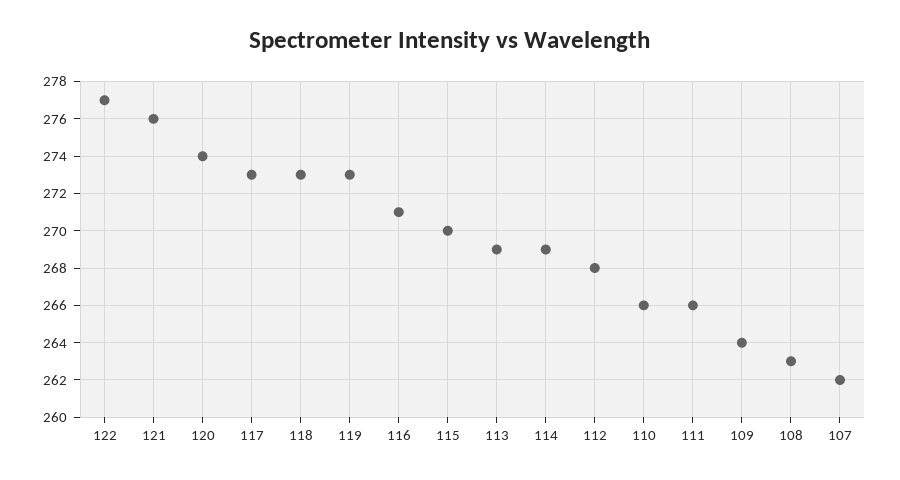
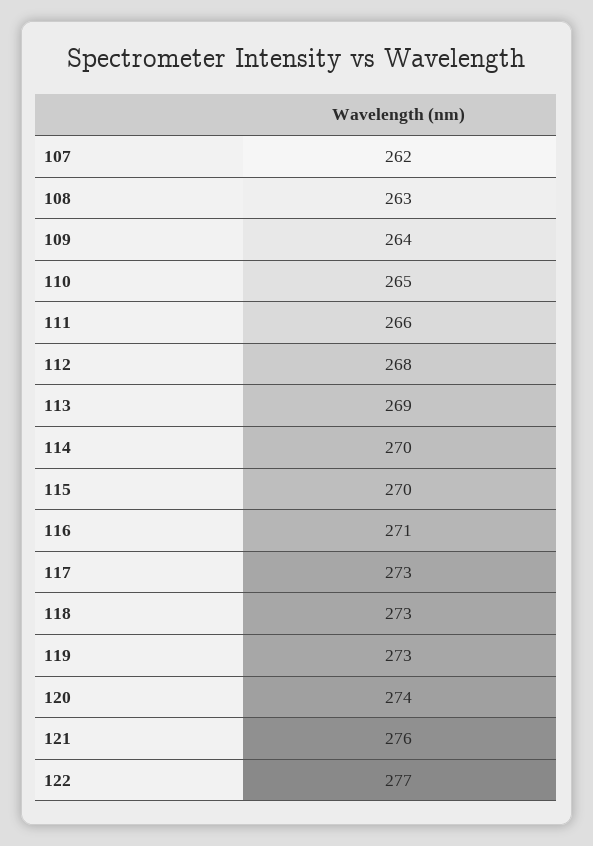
114: 269 -> 270
110: 266 -> 265

